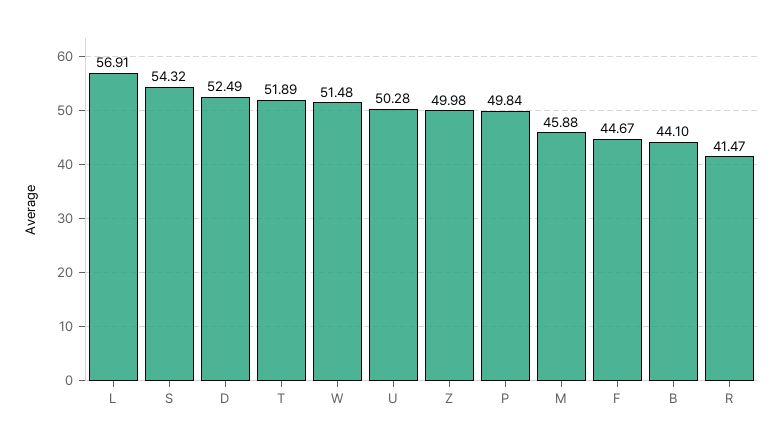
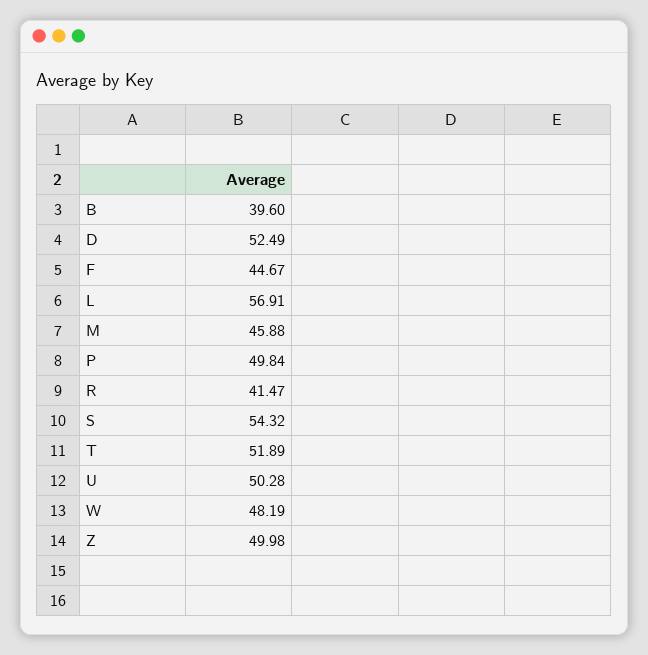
W: 51.48 -> 48.19
B: 44.1 -> 39.6

